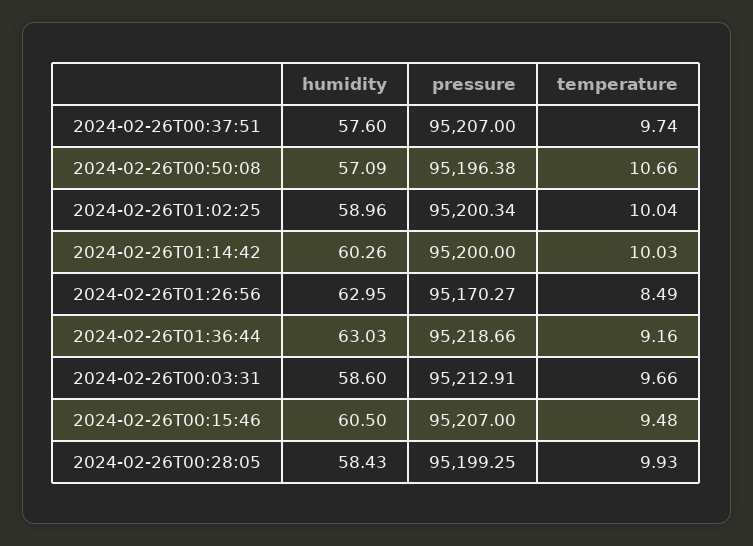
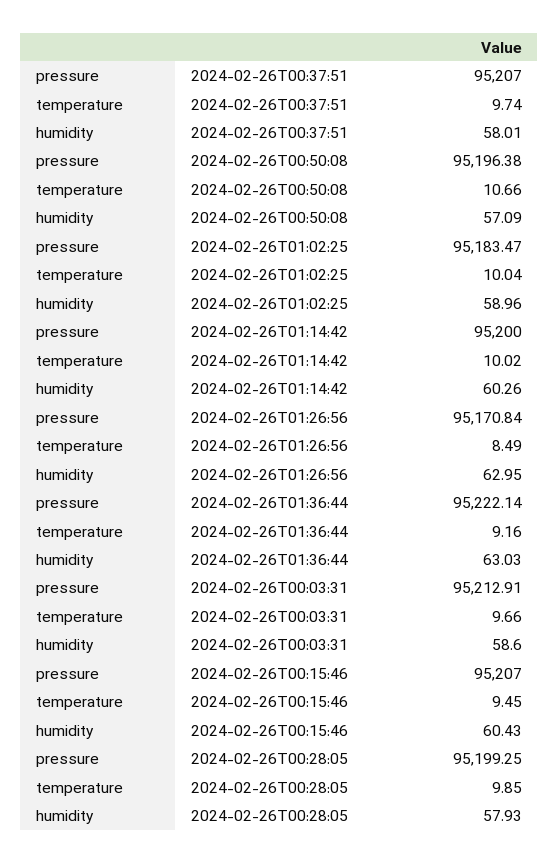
humidity, 2024-02-26T00:37:51: 57.6 -> 58.01
pressure, 2024-02-26T01:02:25: 95200.34 -> 95183.47
temperature, 2024-02-26T01:14:42: 10.03 -> 10.02
pressure, 2024-02-26T01:26:56: 95170.27 -> 95170.84
pressure, 2024-02-26T01:36:44: 95218.66 -> 95222.14
humidity, 2024-02-26T00:15:46: 60.5 -> 60.43
temperature, 2024-02-26T00:15:46: 9.48 -> 9.45
humidity, 2024-02-26T00:28:05: 58.43 -> 57.93
temperature, 2024-02-26T00:28:05: 9.93 -> 9.85

